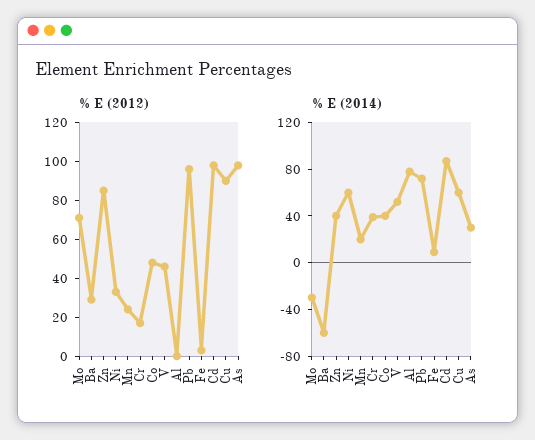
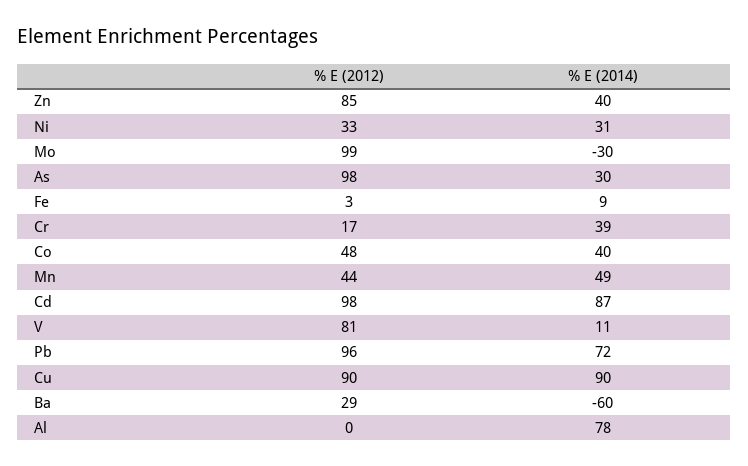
% E (2012), Mo: 70 -> 99
% E (2012), Mn: 25 -> 44
% E (2012), V: 45 -> 81
% E (2014), Ni: 60 -> 31
% E (2014), Mn: 20 -> 49
% E (2014), V: 50 -> 11
% E (2014), Cu: 60 -> 90

